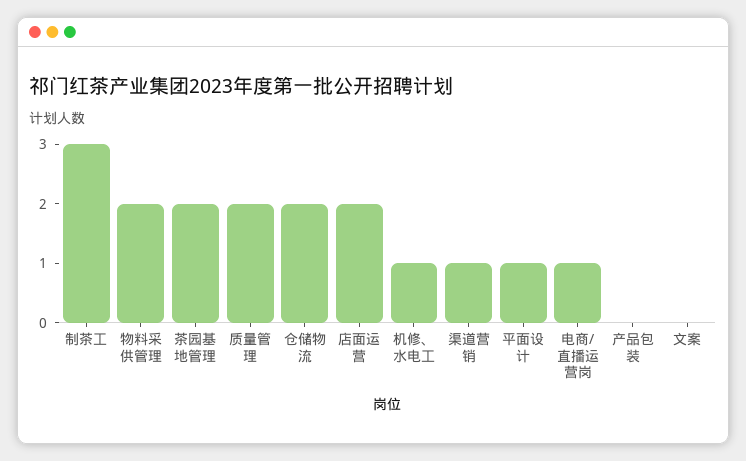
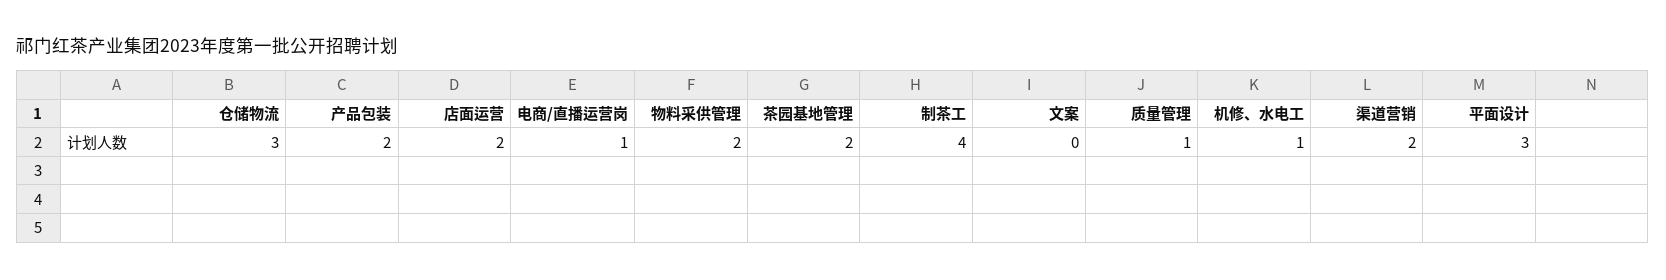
制茶工: 3 -> 4
质量管理: 2 -> 1
仓储物流: 2 -> 3
渠道营销: 1 -> 2
平面设计: 1 -> 3
产品包装: 0 -> 2

